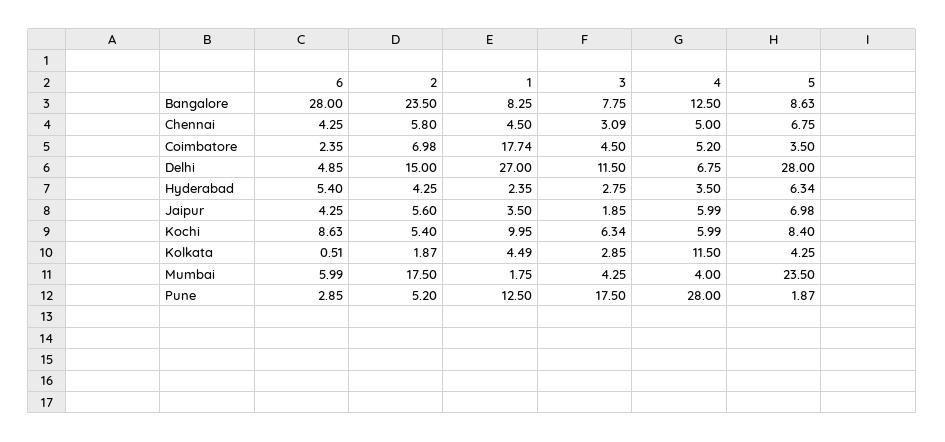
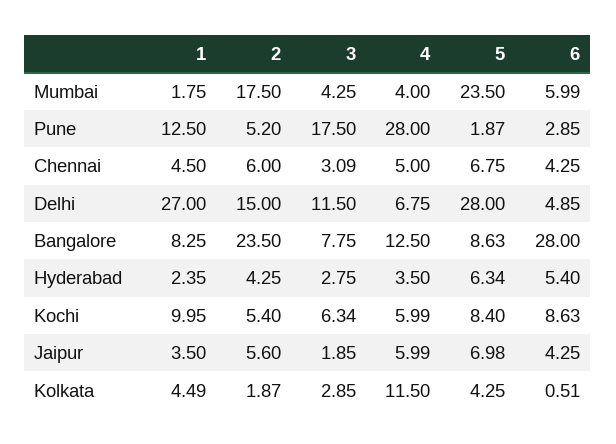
2, Chennai: 5.8 -> 6
6, Coimbatore: 2.35 -> none
2, Coimbatore: 6.98 -> none
1, Coimbatore: 17.74 -> none
3, Coimbatore: 4.5 -> none
4, Coimbatore: 5.2 -> none
5, Coimbatore: 3.5 -> none

